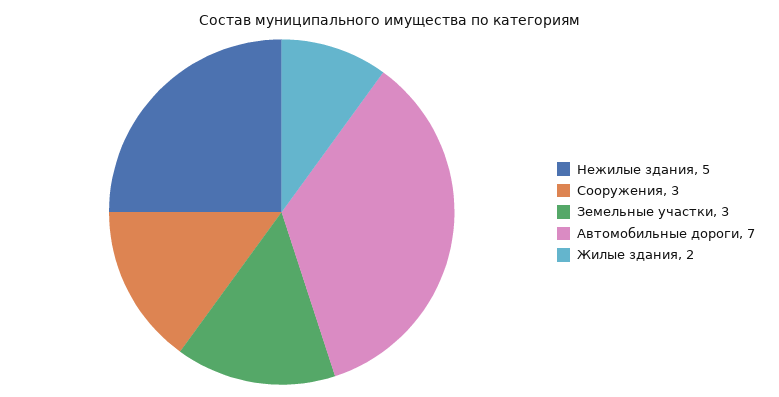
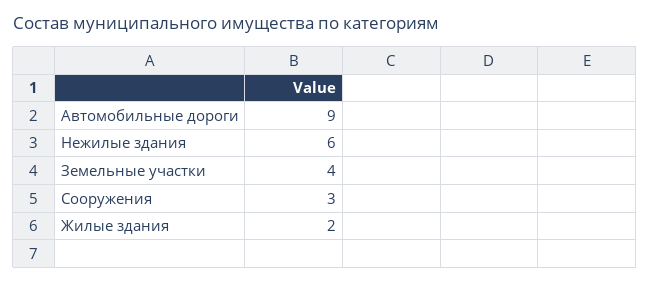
Нежилые здания: 5 -> 6
Земельные участки: 3 -> 4
Автомобильные дороги: 7 -> 9

